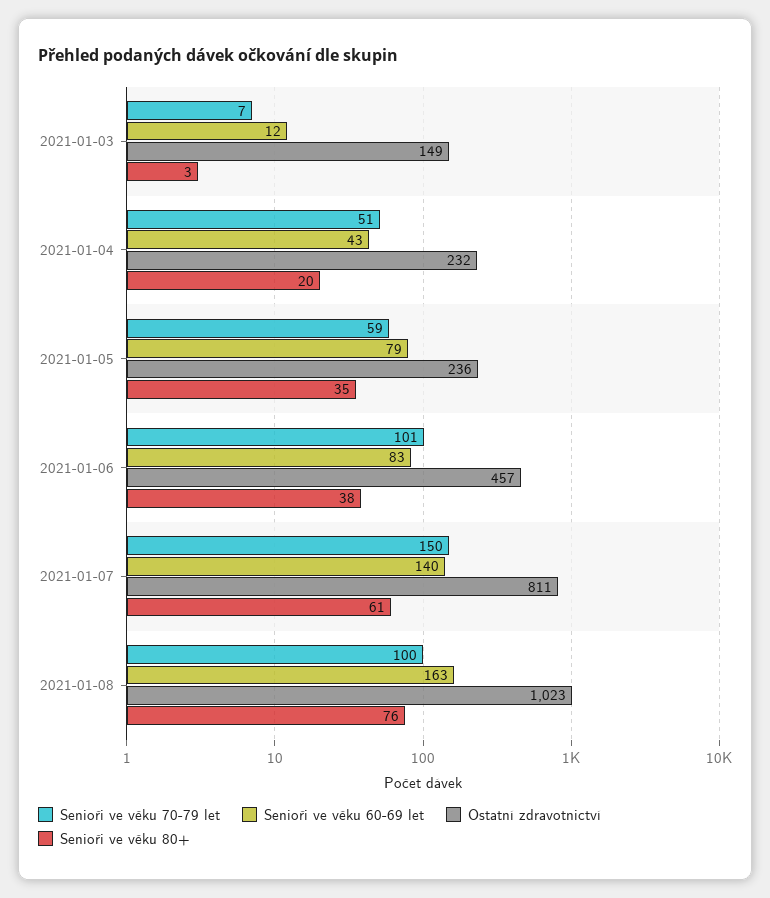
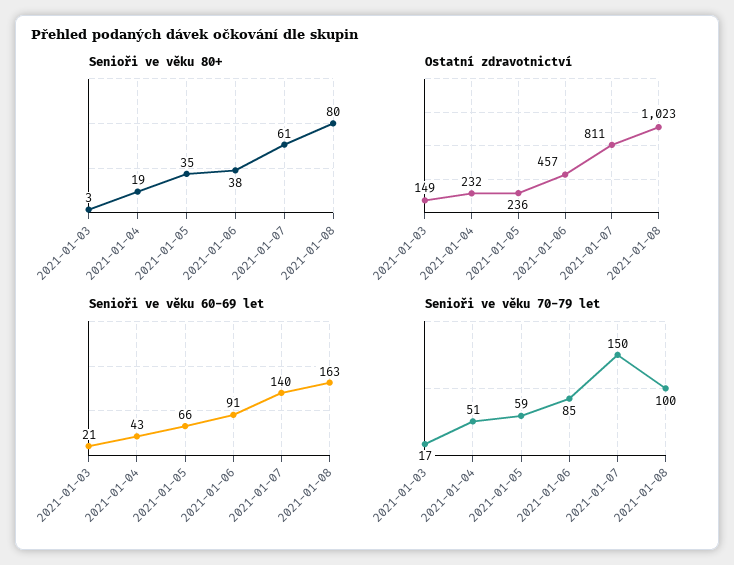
Senioři ve věku 70-79 let, 2021-01-03: 7 -> 17
Senioři ve věku 60-69 let, 2021-01-03: 12 -> 21
Senioři ve věku 80+, 2021-01-04: 20 -> 19
Senioři ve věku 60-69 let, 2021-01-05: 79 -> 66
Senioři ve věku 70-79 let, 2021-01-06: 101 -> 85
Senioři ve věku 60-69 let, 2021-01-06: 83 -> 91
Senioři ve věku 80+, 2021-01-08: 76 -> 80

